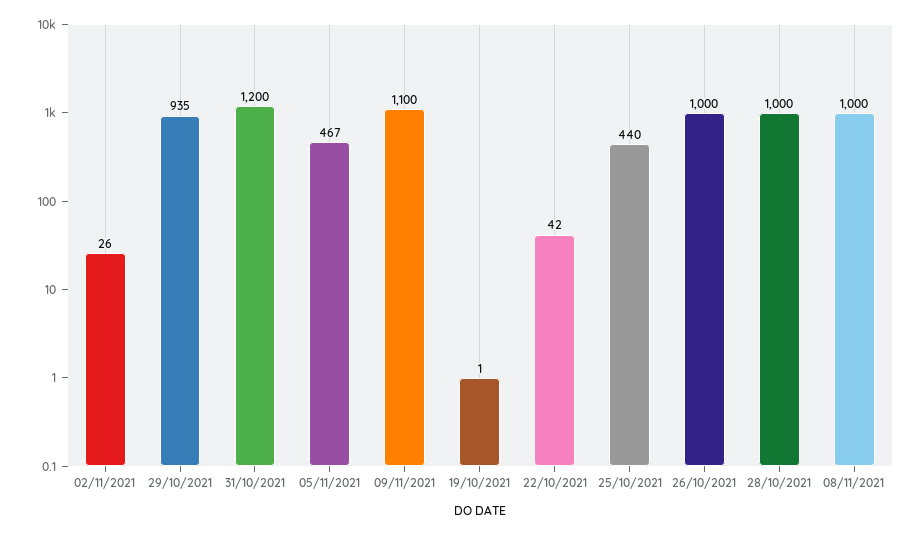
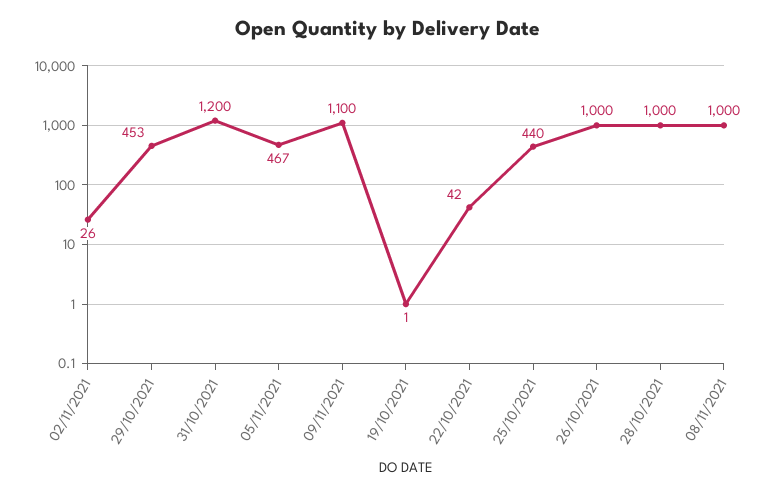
29/10/2021: 935 -> 453

